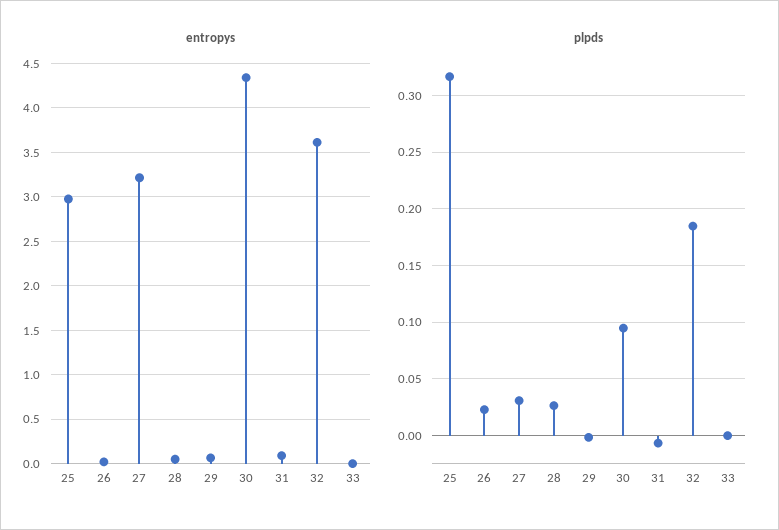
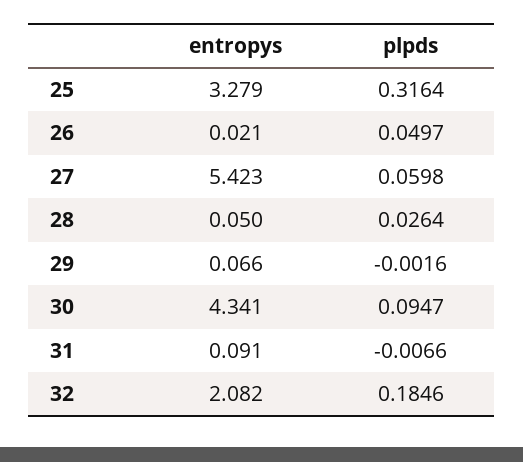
entropys, 25: 3 -> 3.279
entropys, 27: 3.2 -> 5.423
entropys, 32: 3.6 -> 2.082
entropys, 33: 0 -> none
plpds, 26: 0.02 -> 0.0497
plpds, 27: 0.03 -> 0.0598
plpds, 33: 0 -> none

